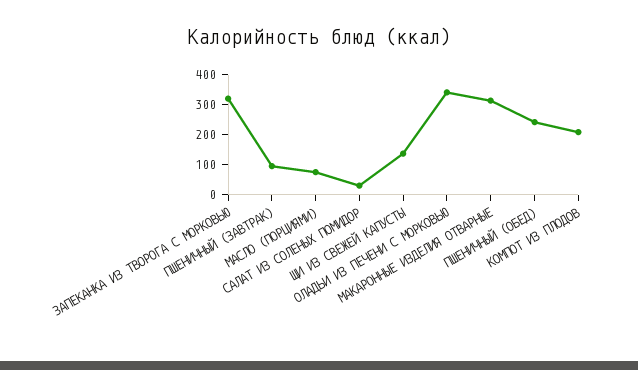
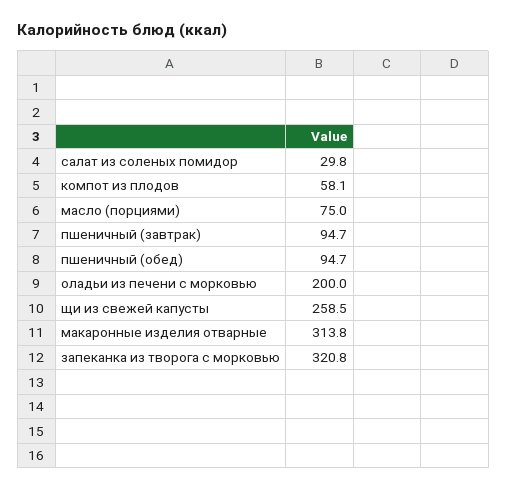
ЩИ ИЗ СВЕЖЕЙ КАПУСТЫ: 150 -> 258.5
ОЛАДЬИ ИЗ ПЕЧЕНИ С МОРКОВЬЮ: 350 -> 200
ПШЕНИЧНЫЙ (ОБЕД): 250 -> 94.7
КОМПОТ ИЗ ПЛОДОВ: 200 -> 58.1

